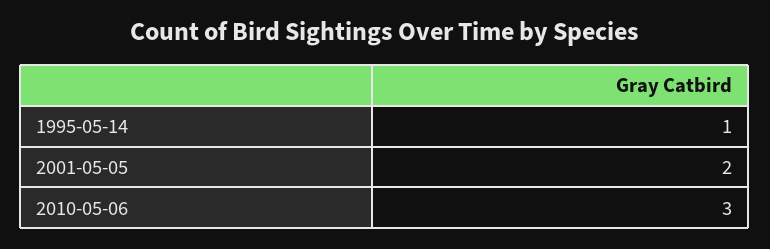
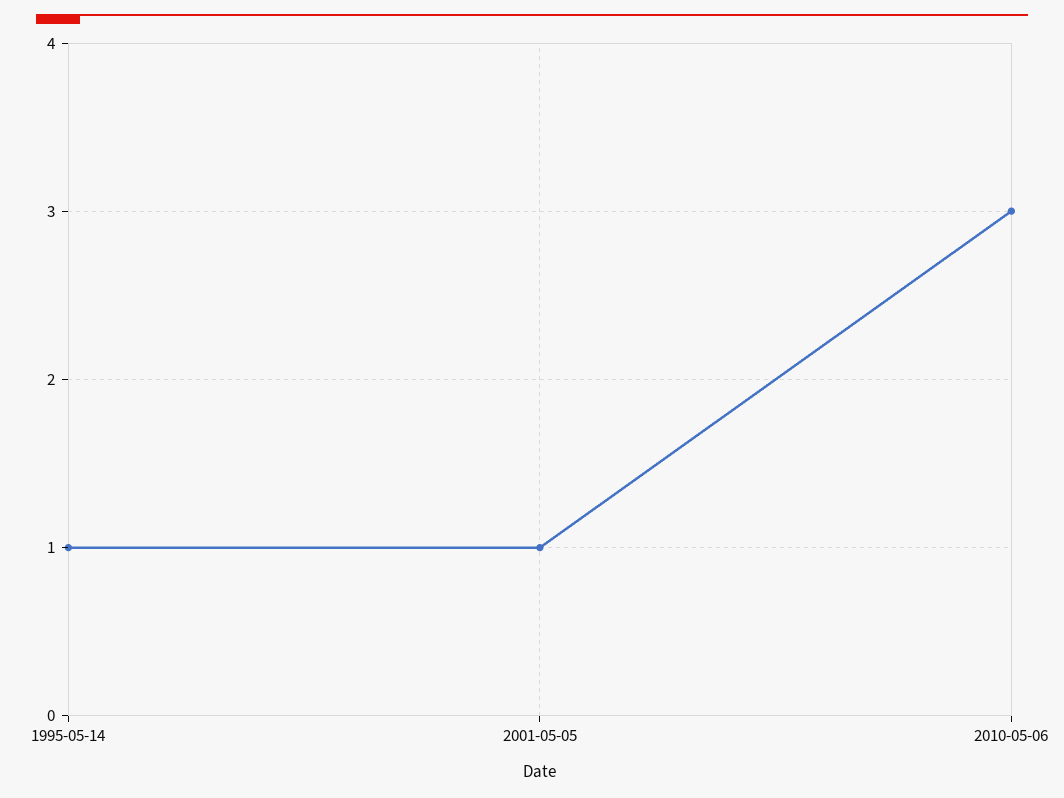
2001-05-05: 2 -> 1

